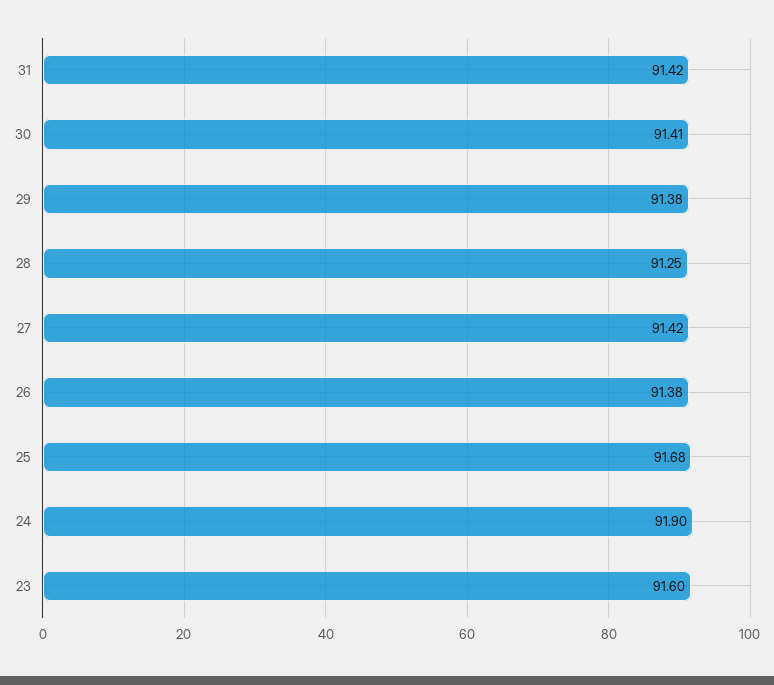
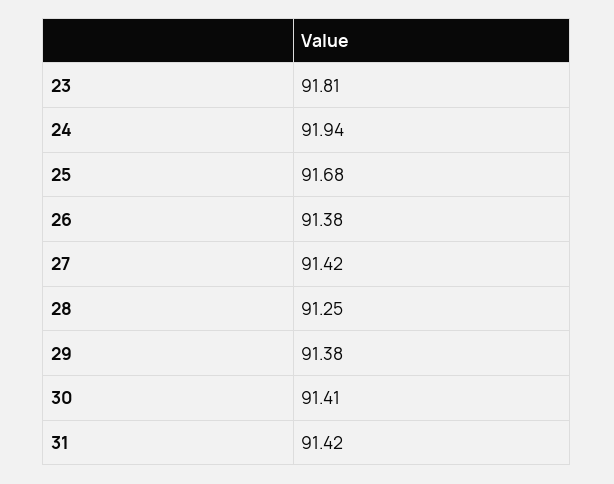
24: 91.9 -> 91.94
23: 91.6 -> 91.81

